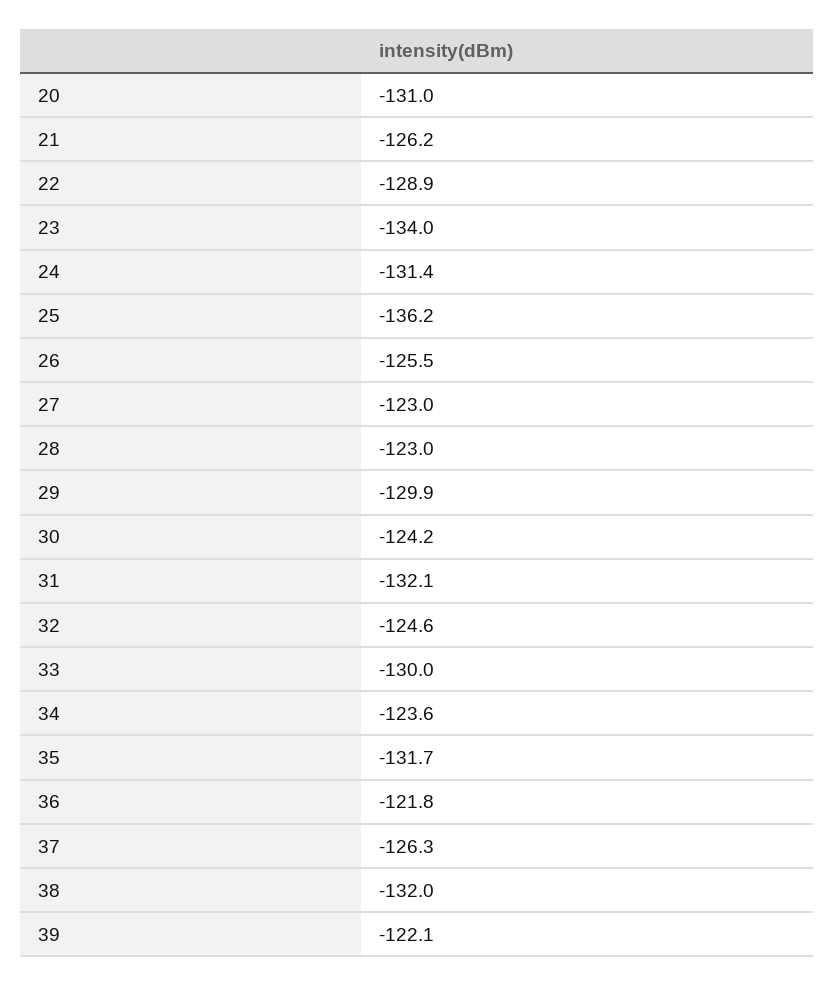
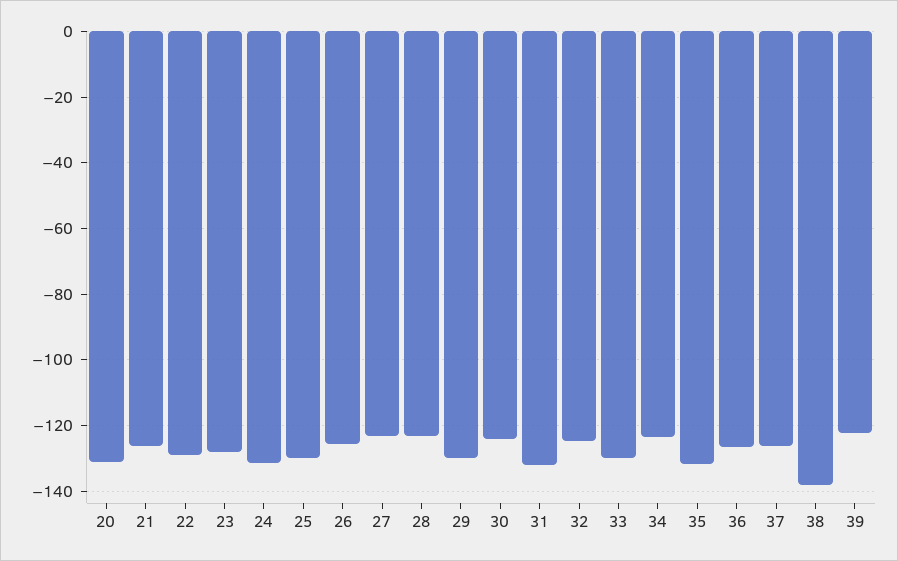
23: -134 -> -128
25: -136.2 -> -130
36: -121.8 -> -126
38: -132 -> -138

